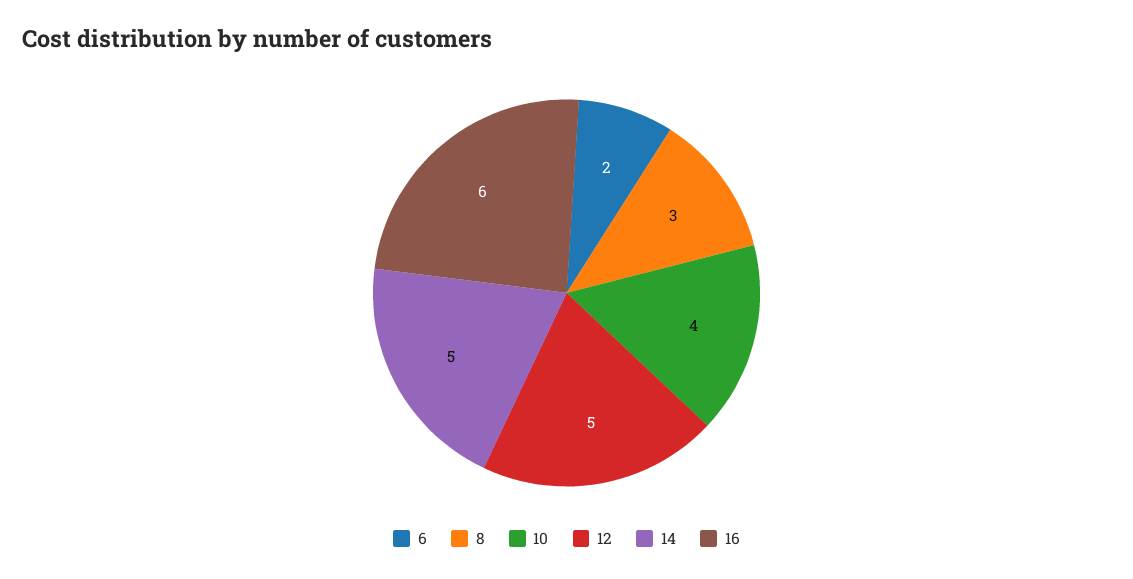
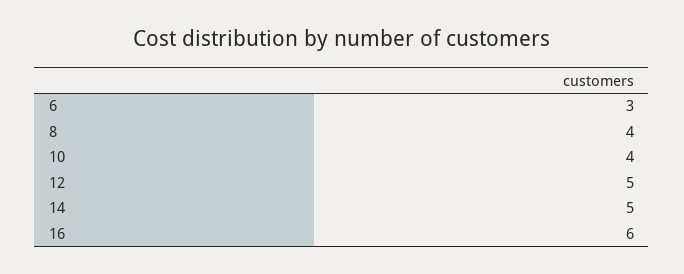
6: 2 -> 3
8: 3 -> 4

